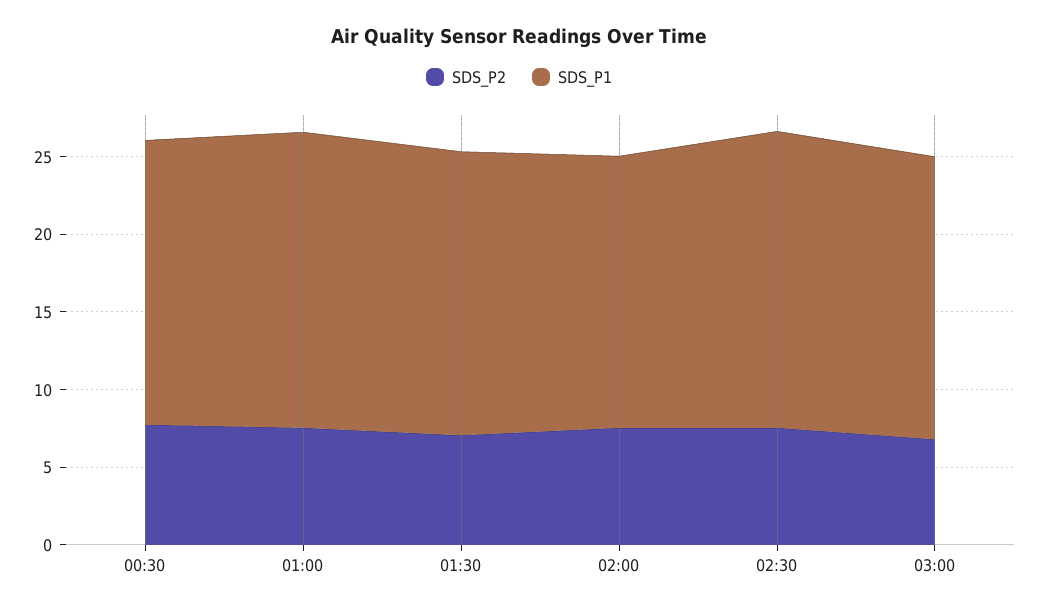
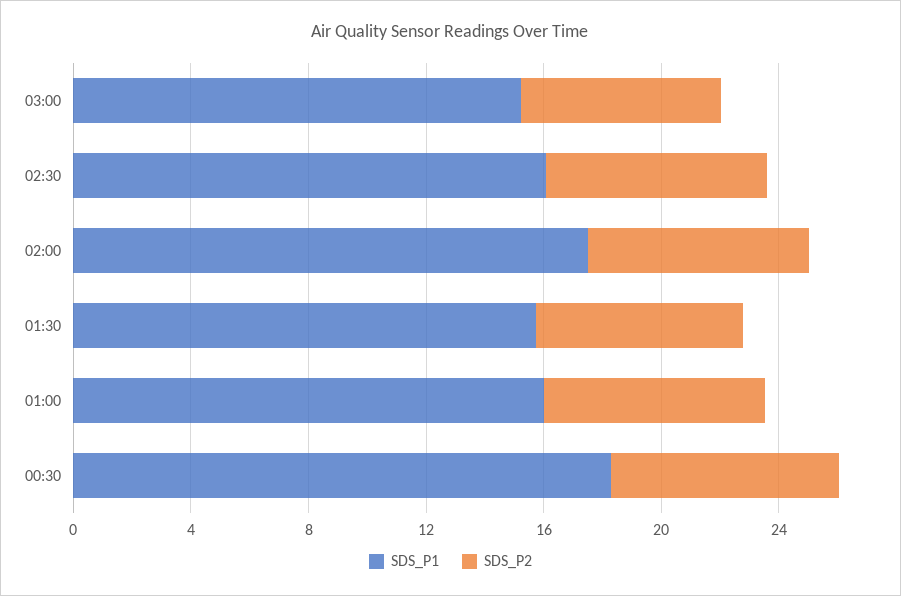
SDS_P1, 01:00: 19 -> 16
SDS_P1, 01:30: 18 -> 16
SDS_P1, 02:30: 19 -> 16
SDS_P1, 03:00: 18 -> 15

